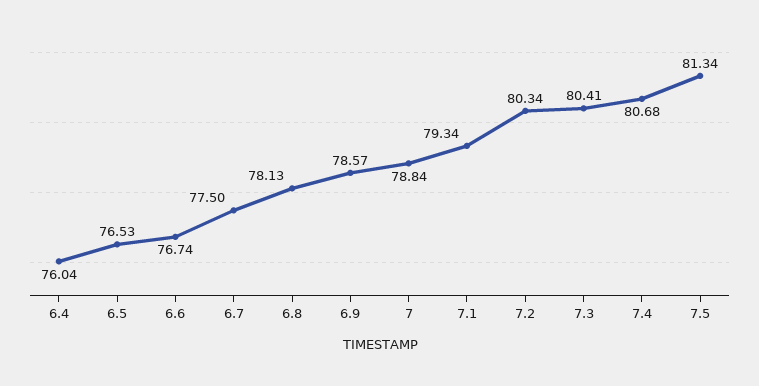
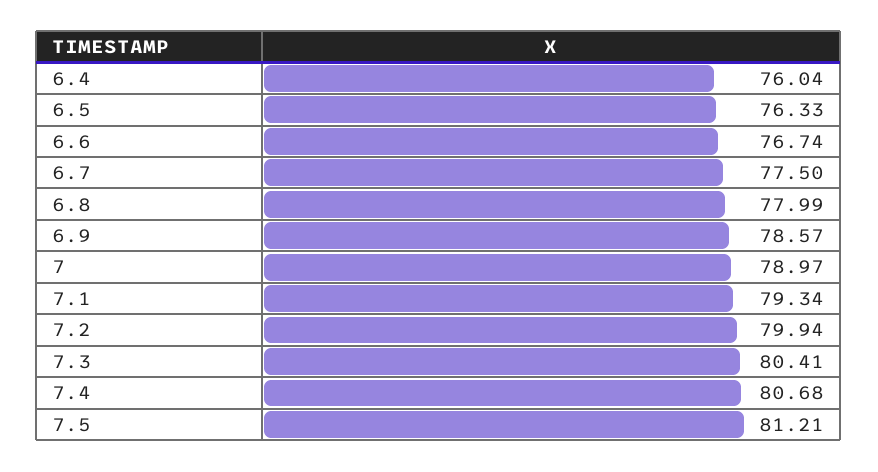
6.5: 76.53 -> 76.33
6.8: 78.13 -> 77.99
7: 78.84 -> 78.97
7.2: 80.34 -> 79.94
7.5: 81.34 -> 81.21

